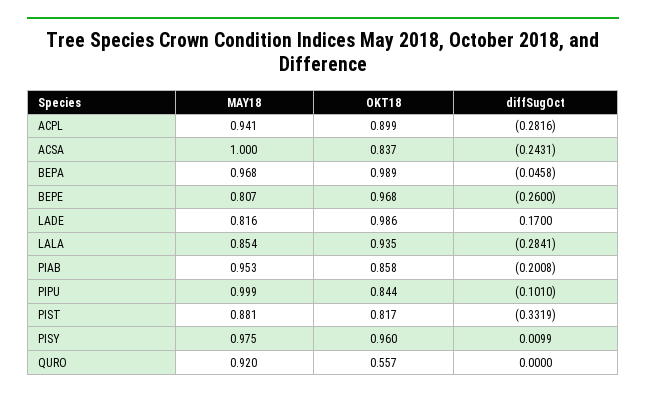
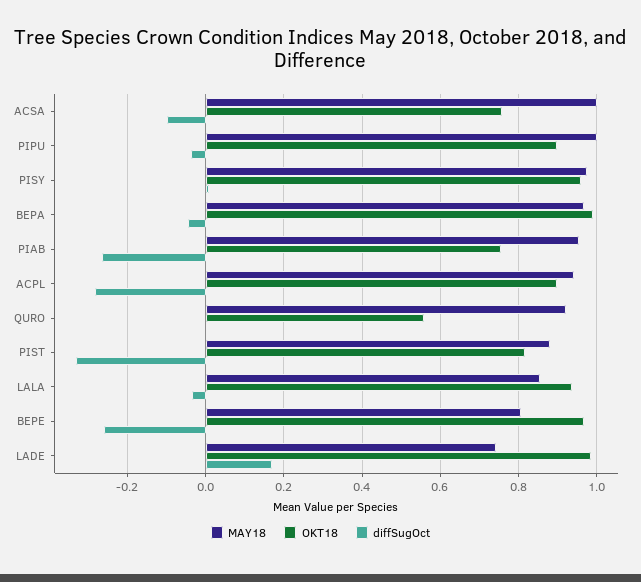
OKT18, ACSA: 0.837 -> 0.76
diffSugOct, ACSA: -0.2431 -> -0.1
MAY18, LADE: 0.816 -> 0.74
diffSugOct, LALA: -0.2841 -> -0.04
OKT18, PIAB: 0.858 -> 0.76
diffSugOct, PIAB: -0.2008 -> -0.26
OKT18, PIPU: 0.844 -> 0.9
diffSugOct, PIPU: -0.101 -> -0.04

